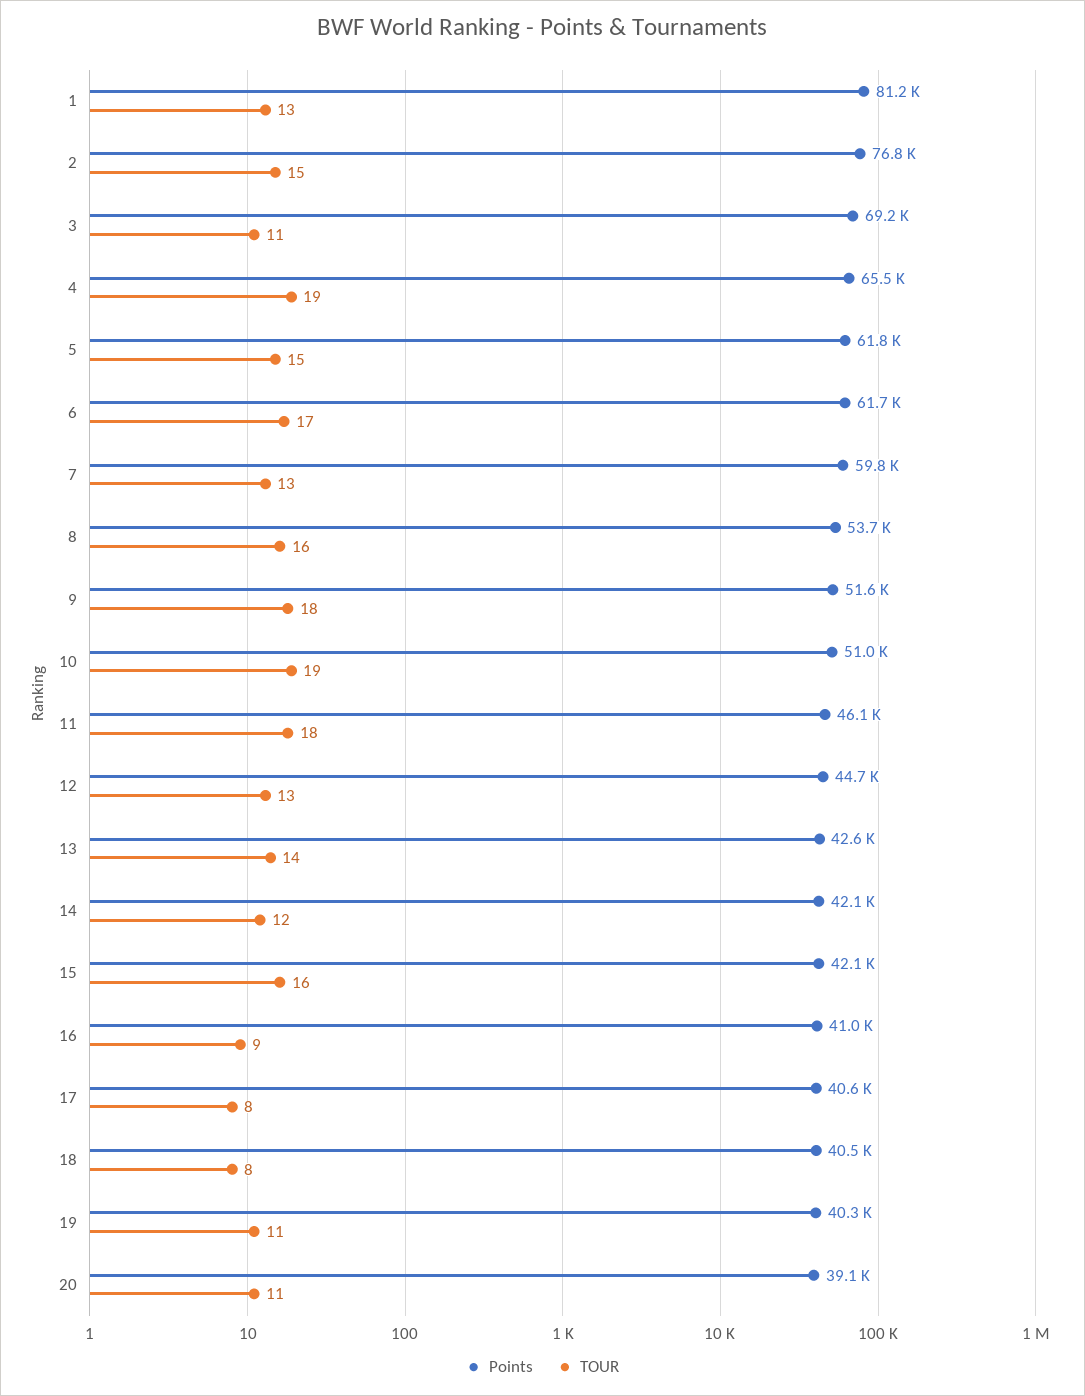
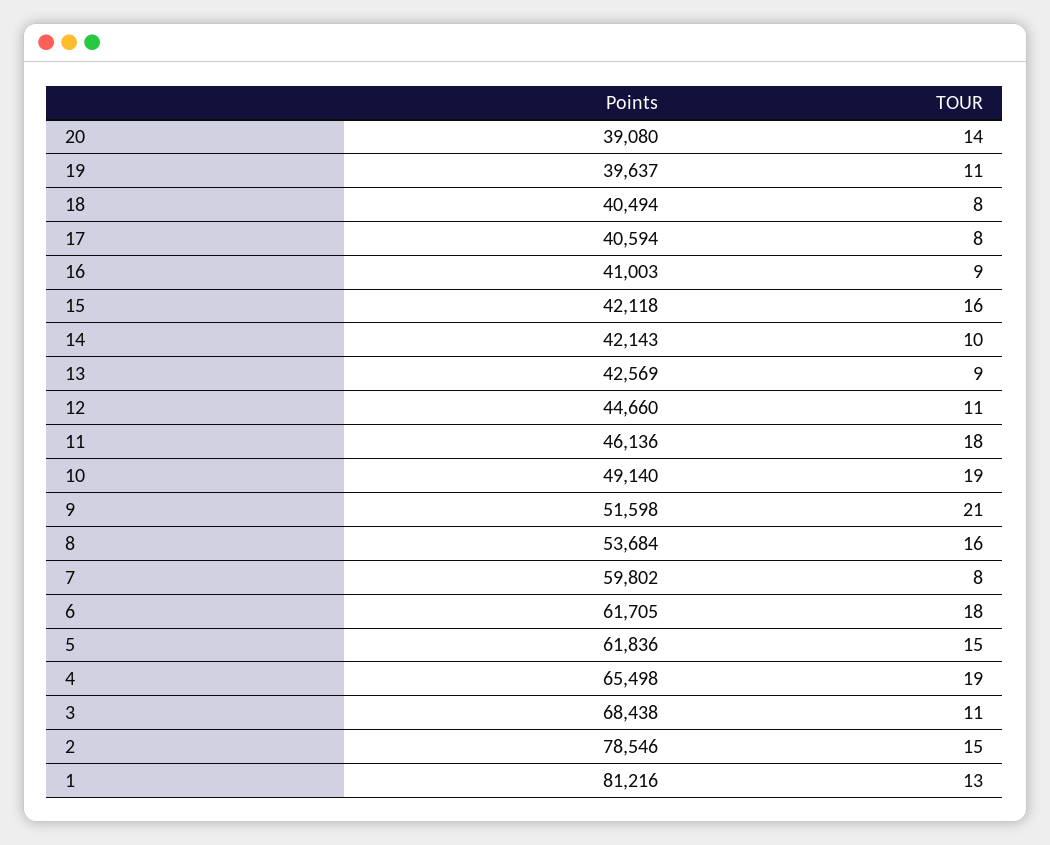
Points, 2: 76800 -> 78546
Points, 3: 69200 -> 68438
TOUR, 6: 17 -> 18
TOUR, 7: 13 -> 8
TOUR, 9: 18 -> 21
Points, 10: 51000 -> 49140
TOUR, 12: 13 -> 11
TOUR, 13: 14 -> 9
TOUR, 14: 12 -> 10
Points, 19: 40300 -> 39637
TOUR, 20: 11 -> 14

